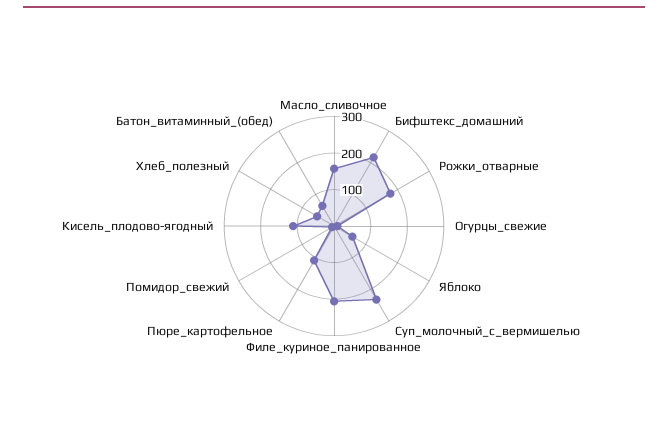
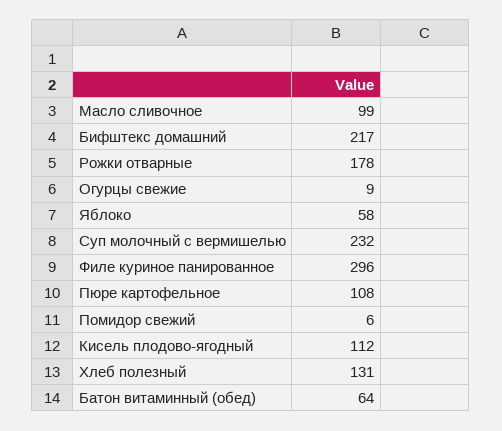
Масло_сливочное: 150 -> 99
Филе_куриное_панированное: 200 -> 296
Хлеб_полезный: 50 -> 131

